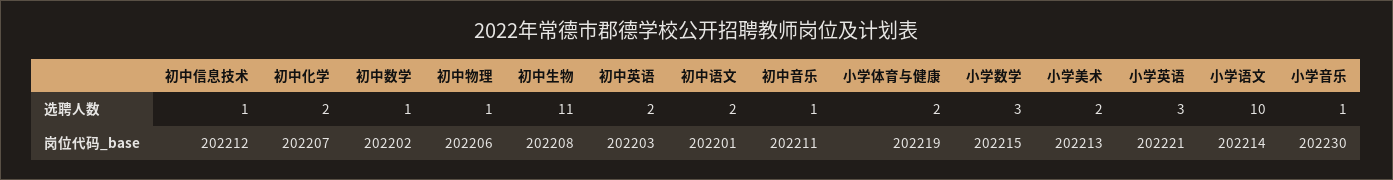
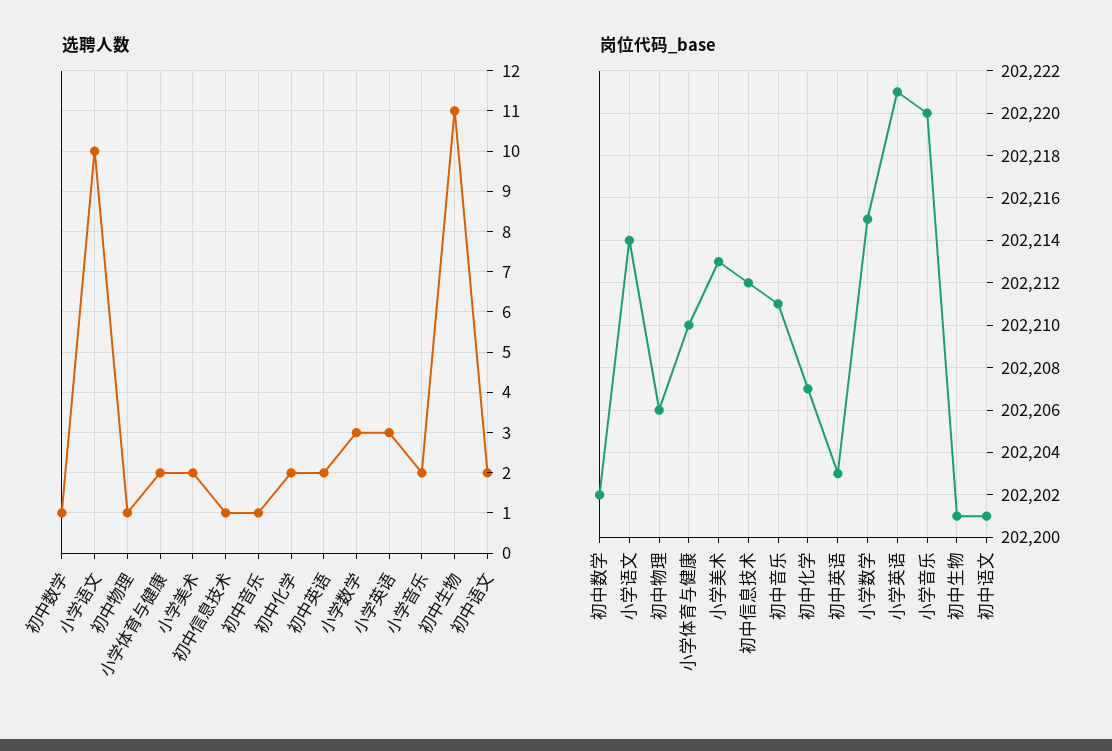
选聘人数, 小学音乐: 1 -> 2
岗位代码_base, 初中生物: 202208 -> 202201
岗位代码_base, 小学体育与健康: 202219 -> 202210
岗位代码_base, 小学音乐: 202230 -> 202220

